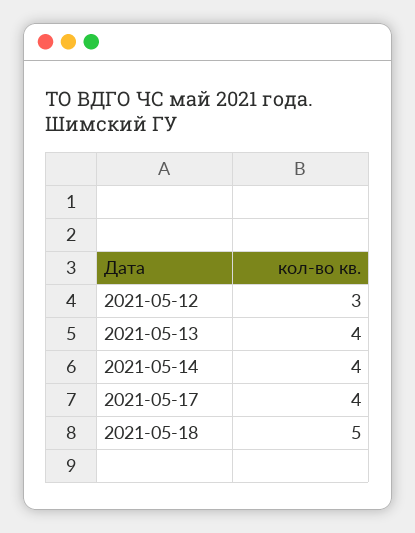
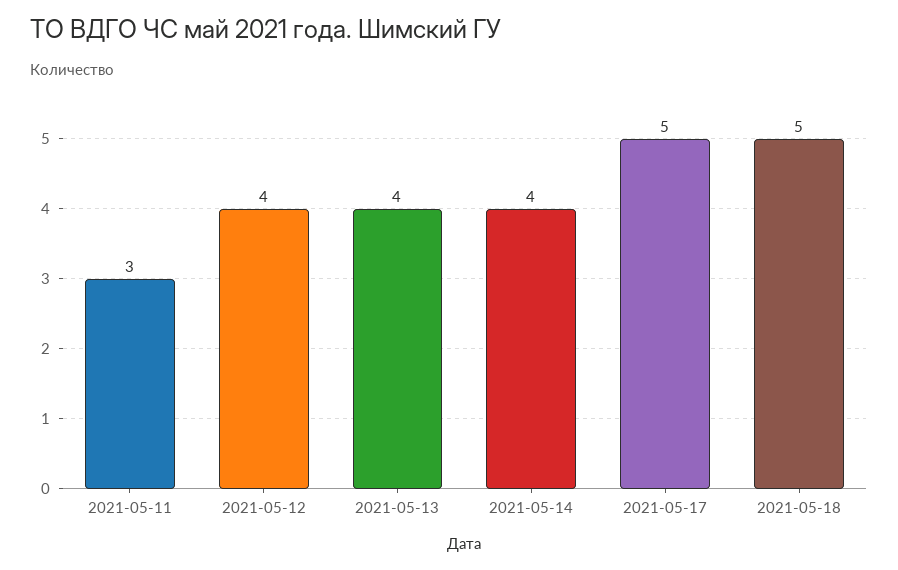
2021-05-12: 3 -> 4
2021-05-17: 4 -> 5
2021-05-11: none -> 3

